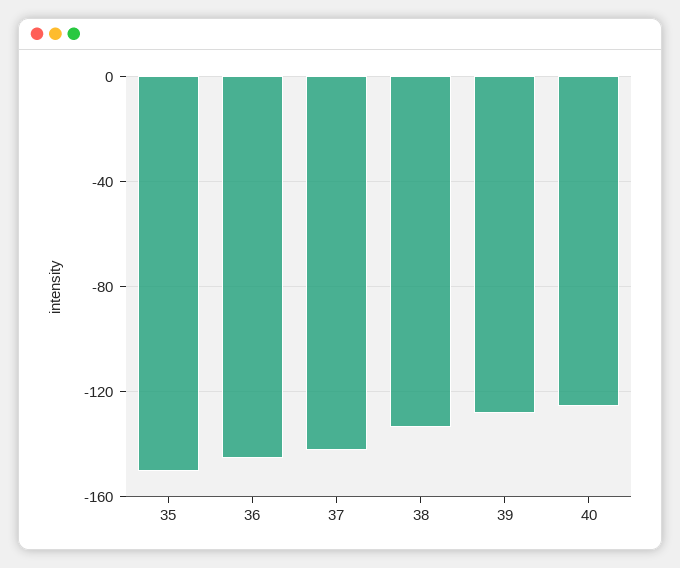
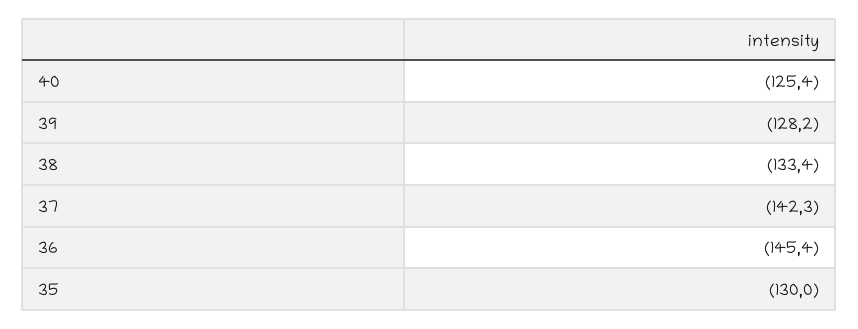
35: -150 -> -130

